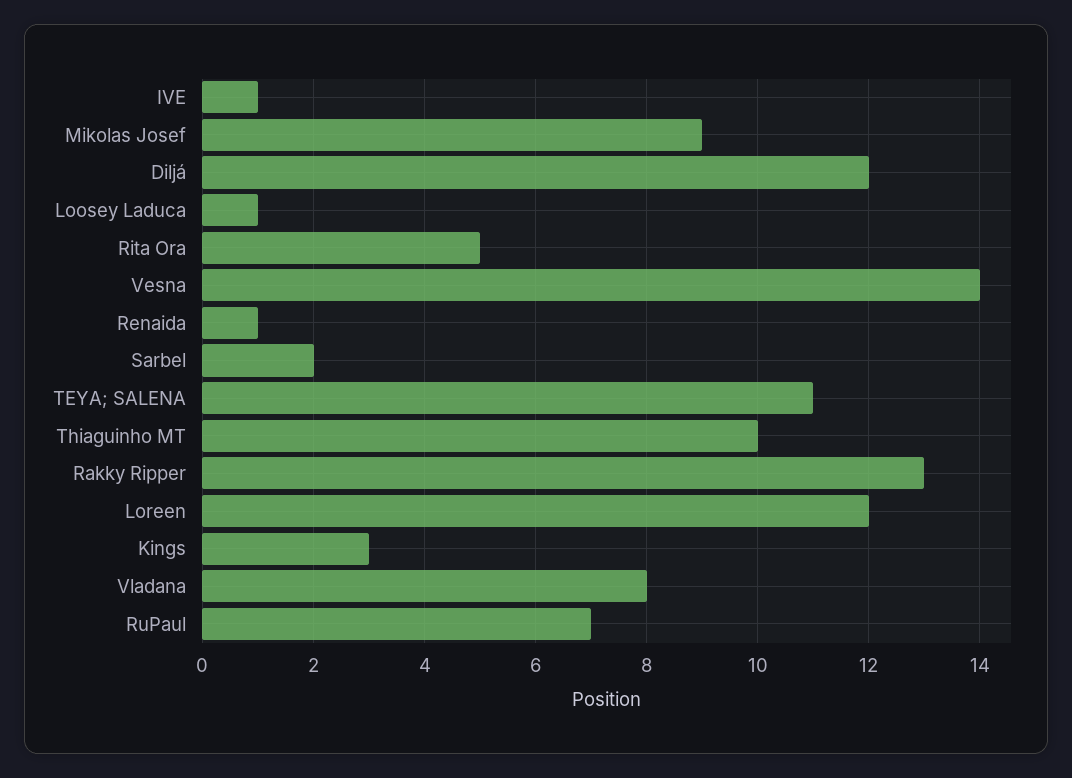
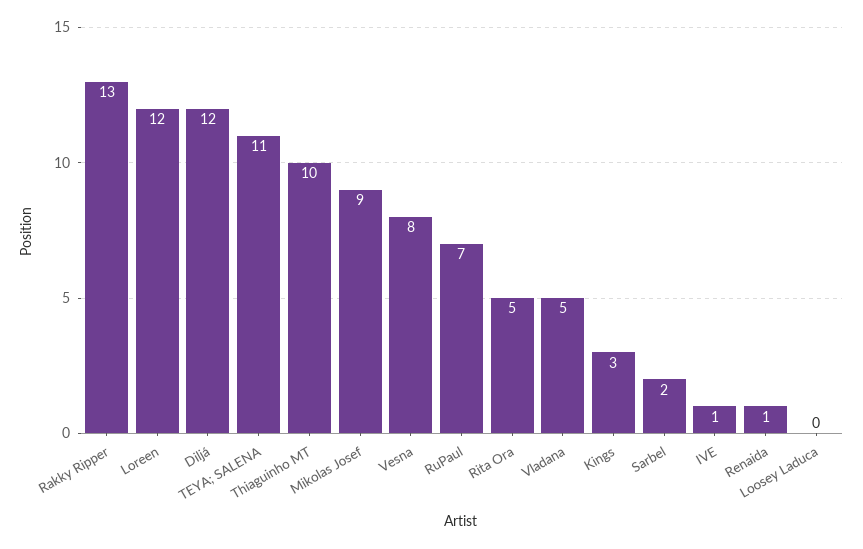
Loosey Laduca: 1 -> 0
Vesna: 14 -> 8
Vladana: 8 -> 5

